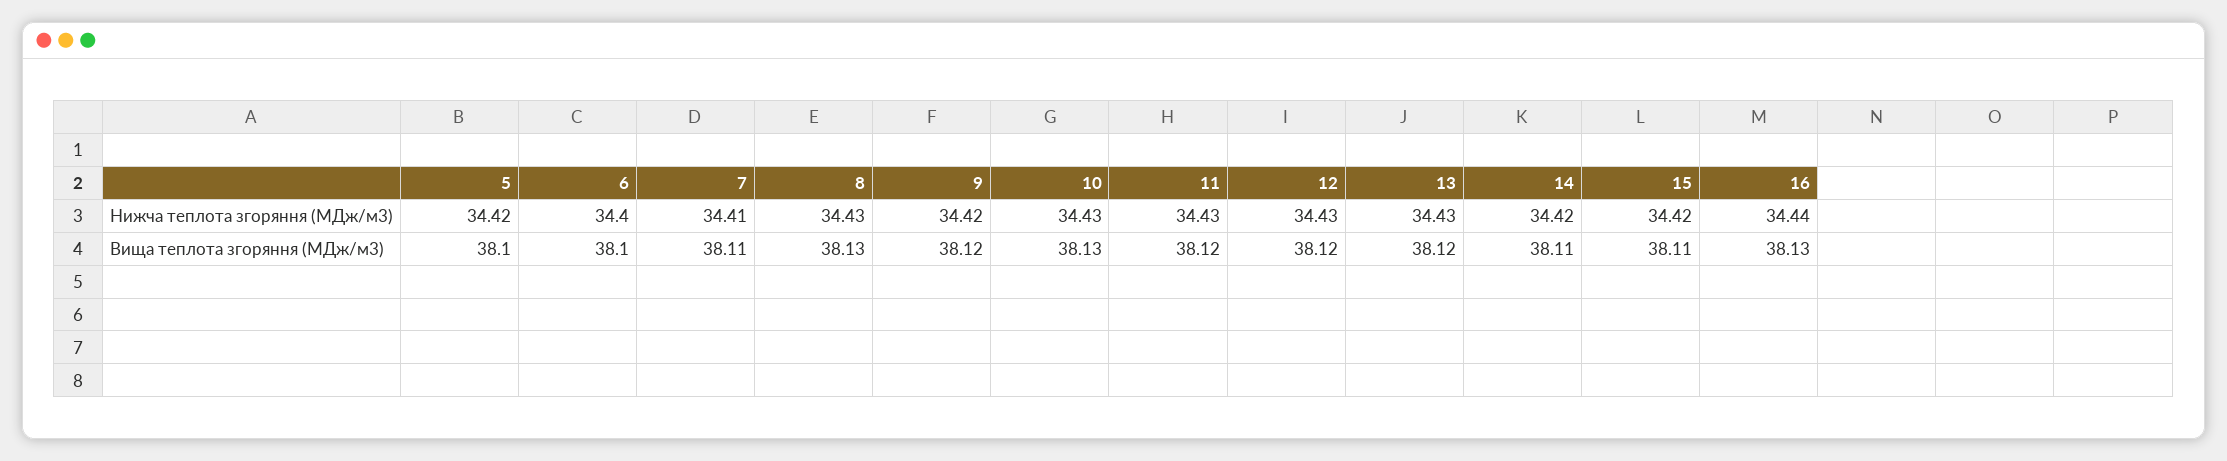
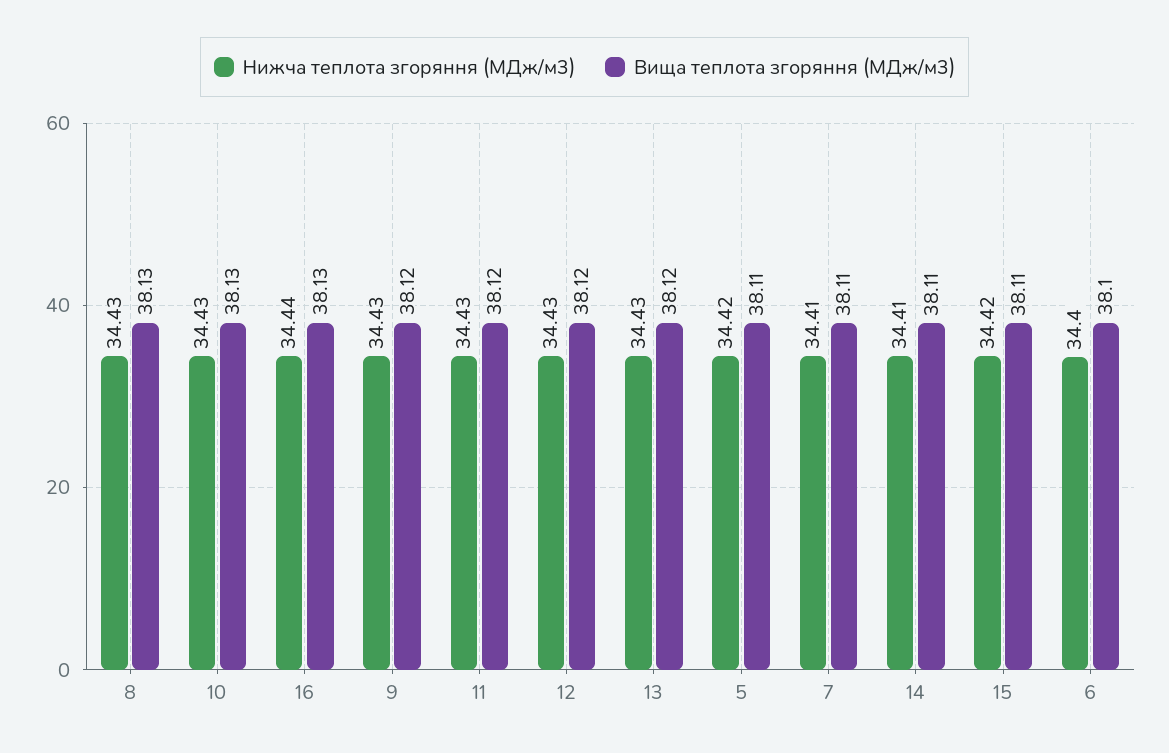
Нижча теплота згоряння (МДж/м3), 9: 34.42 -> 34.43
Нижча теплота згоряння (МДж/м3), 14: 34.42 -> 34.41
Вища теплота згоряння (МДж/м3), 5: 38.1 -> 38.11

